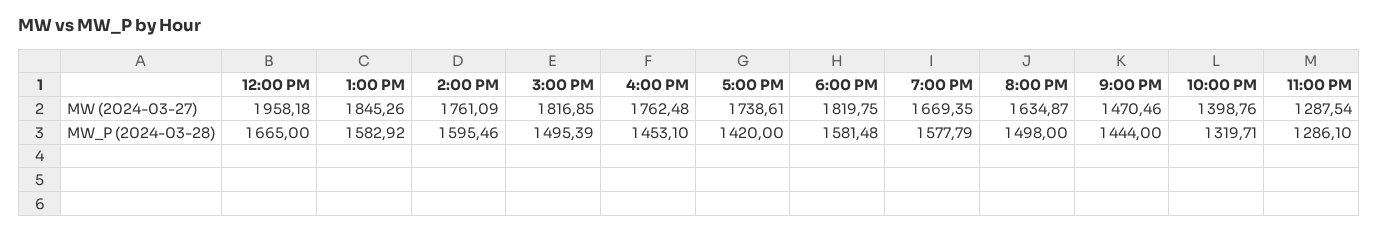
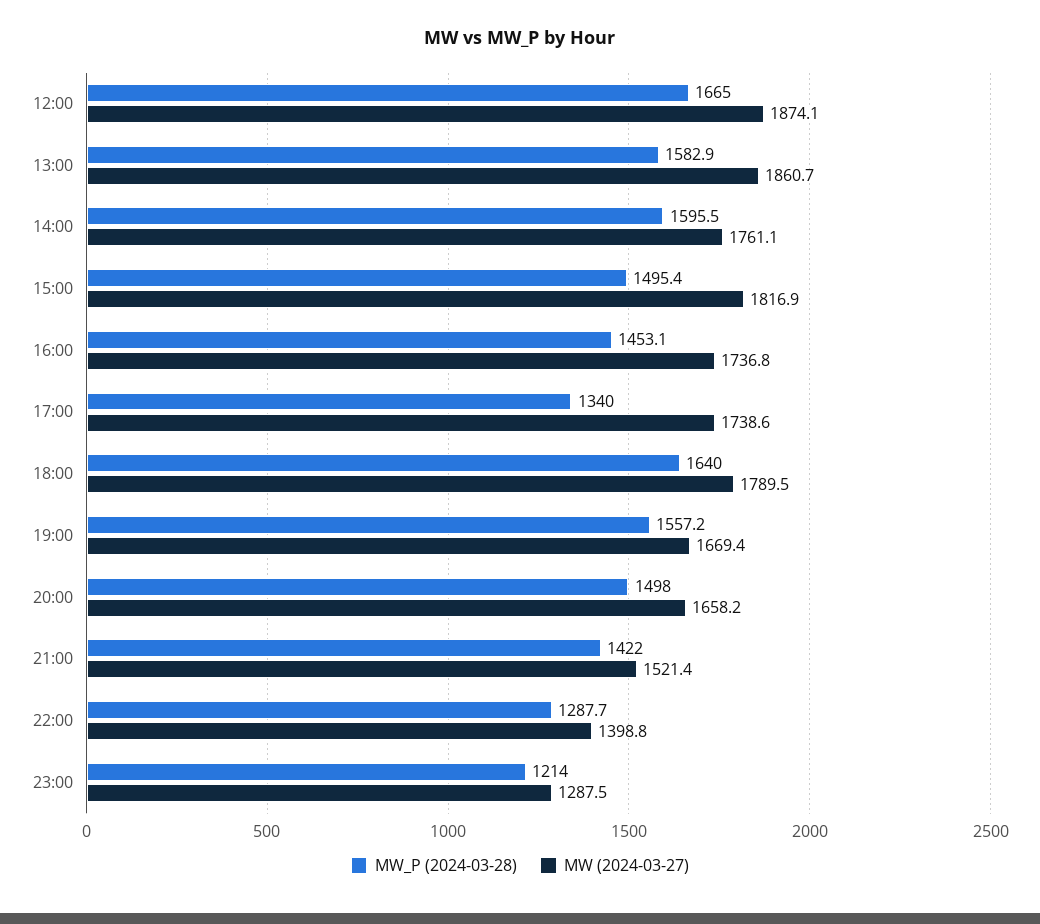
MW (2024-03-27), 12:00 PM: 1958.18 -> 1874.1
MW (2024-03-27), 1:00 PM: 1845.26 -> 1860.7
MW (2024-03-27), 4:00 PM: 1762.48 -> 1736.8
MW (2024-03-27), 6:00 PM: 1819.75 -> 1789.5
MW (2024-03-27), 8:00 PM: 1634.87 -> 1658.2
MW (2024-03-27), 9:00 PM: 1470.46 -> 1521.4
MW_P (2024-03-28), 5:00 PM: 1420 -> 1340
MW_P (2024-03-28), 6:00 PM: 1581.48 -> 1640
MW_P (2024-03-28), 7:00 PM: 1577.79 -> 1557.2
MW_P (2024-03-28), 9:00 PM: 1444 -> 1422
MW_P (2024-03-28), 10:00 PM: 1319.71 -> 1287.7
MW_P (2024-03-28), 11:00 PM: 1286.1 -> 1214

